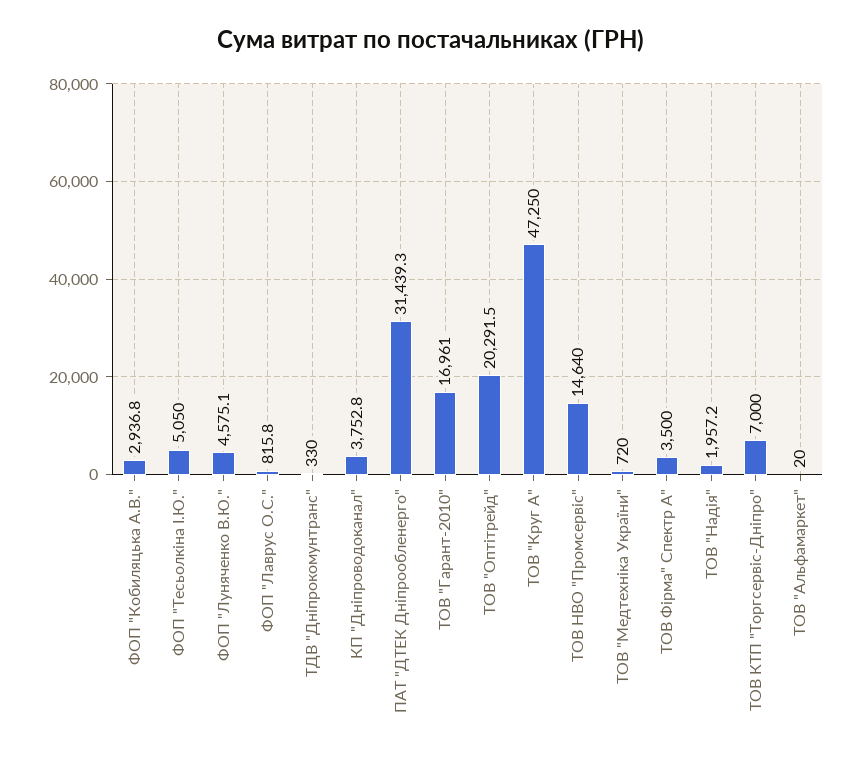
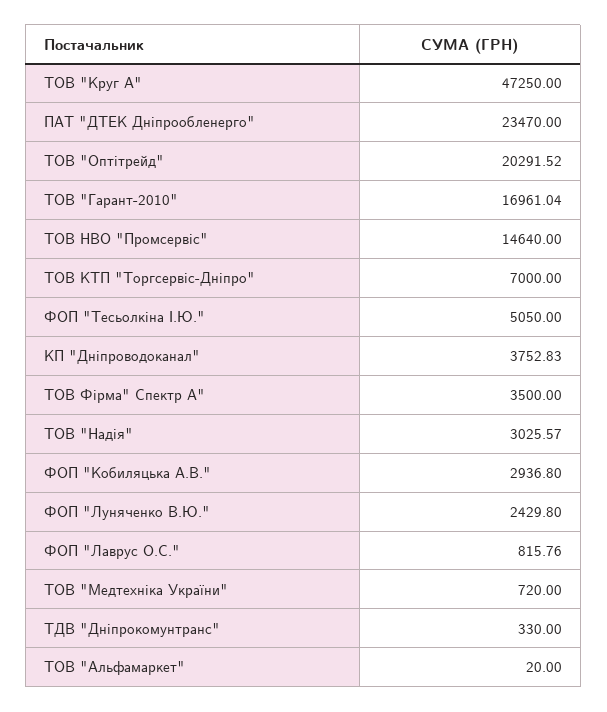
ФОП "Луняченко В.Ю.": 4575.1 -> 2429.8
ПАТ "ДТЕК Дніпрообленерго": 31439.3 -> 23470
ТОВ "Надія": 1957.2 -> 3025.57

